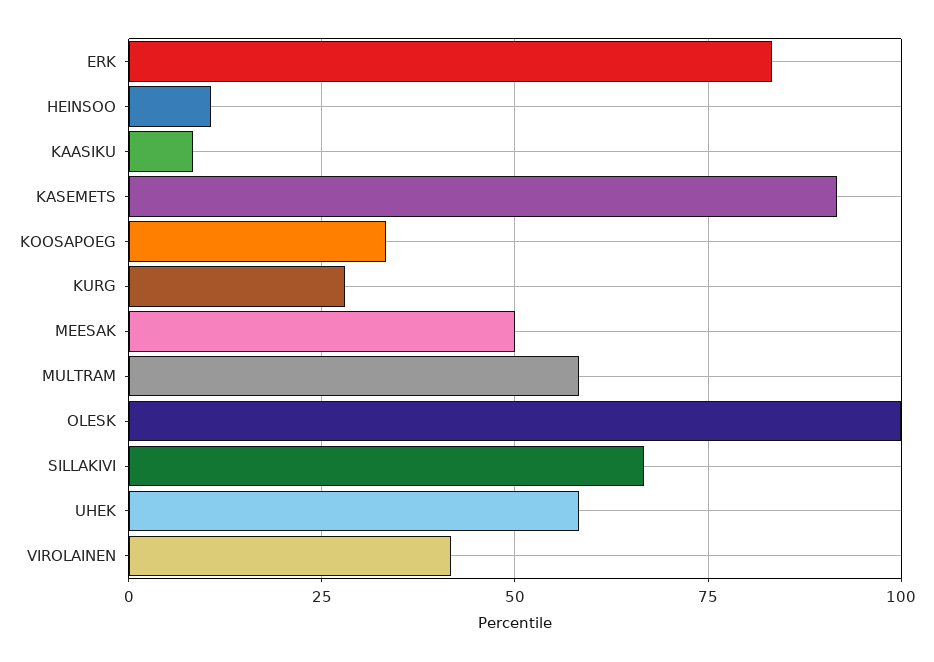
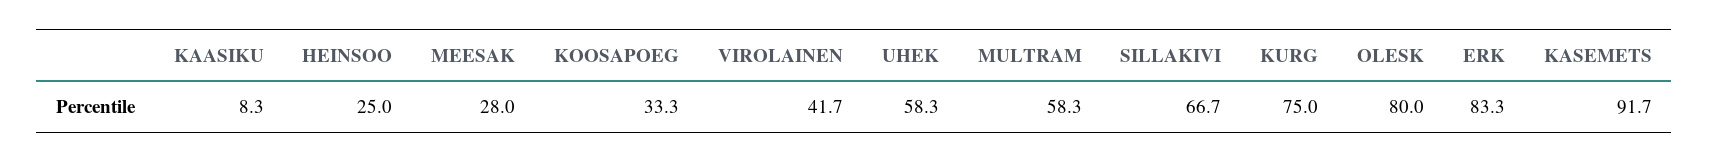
HEINSOO: 10 -> 25
KURG: 27.5 -> 75
MEESAK: 50 -> 28
OLESK: 100 -> 80

